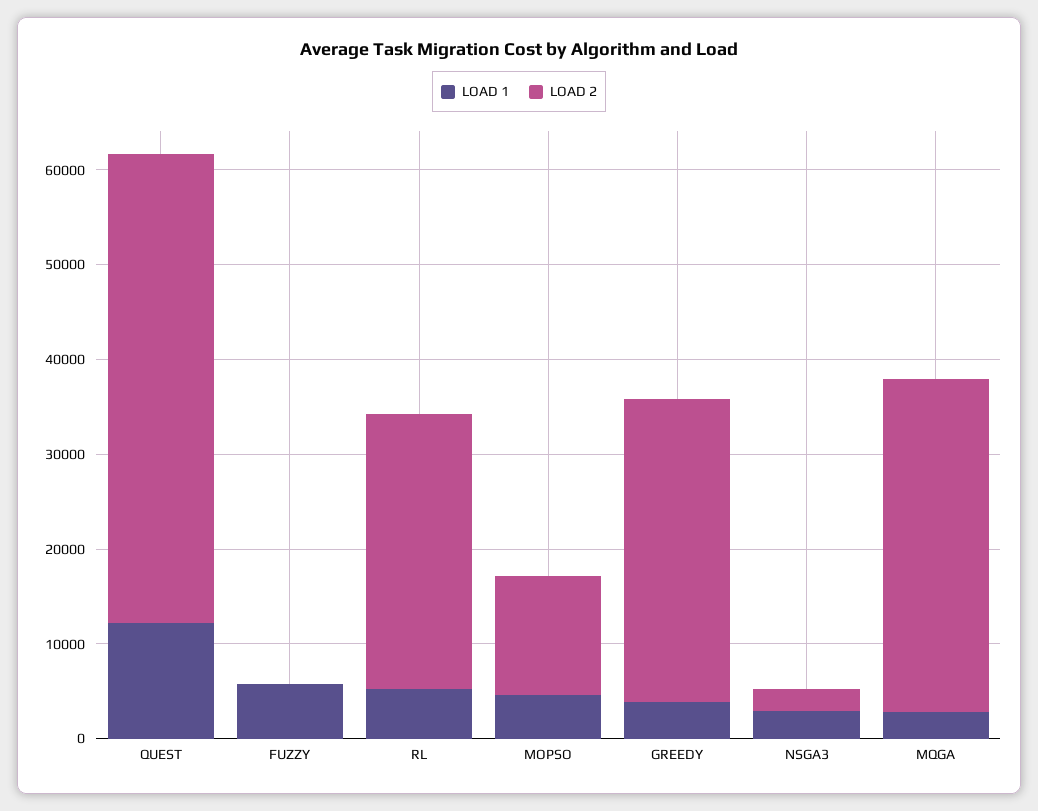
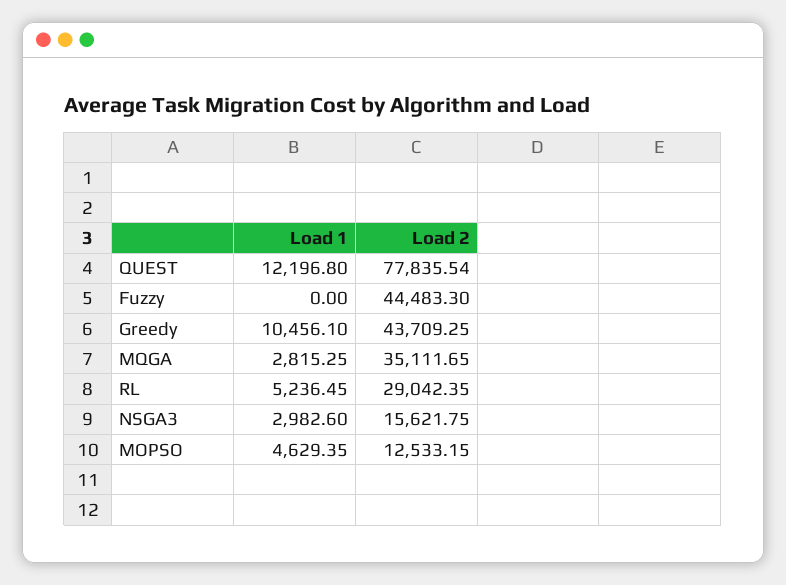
LOAD 2, QUEST: 50000 -> 77835.54
LOAD 1, FUZZY: 6000 -> 0
LOAD 2, FUZZY: 0 -> 44483.3
LOAD 1, GREEDY: 4000 -> 10456.1
LOAD 2, GREEDY: 32000 -> 43709.25
LOAD 2, NSGA3: 2000 -> 15621.75

